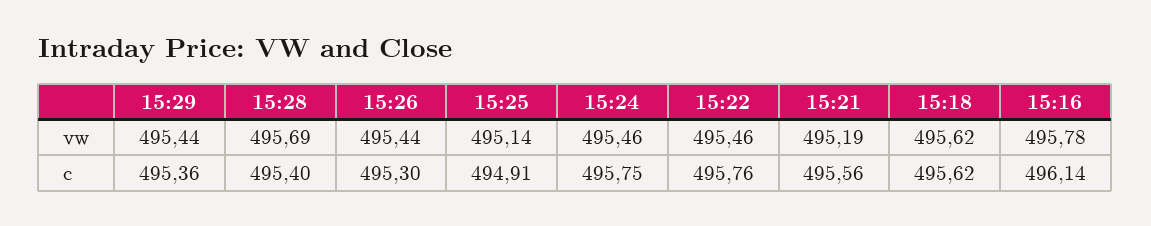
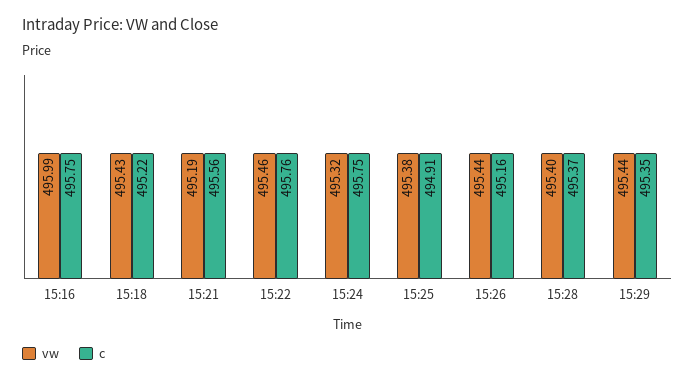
vw, 15:28: 495.69 -> 495.4
vw, 15:25: 495.14 -> 495.38
vw, 15:24: 495.46 -> 495.32
vw, 15:18: 495.62 -> 495.43
vw, 15:16: 495.78 -> 495.99
c, 15:29: 495.36 -> 495.35
c, 15:28: 495.4 -> 495.37
c, 15:26: 495.3 -> 495.16
c, 15:18: 495.62 -> 495.22
c, 15:16: 496.14 -> 495.75

